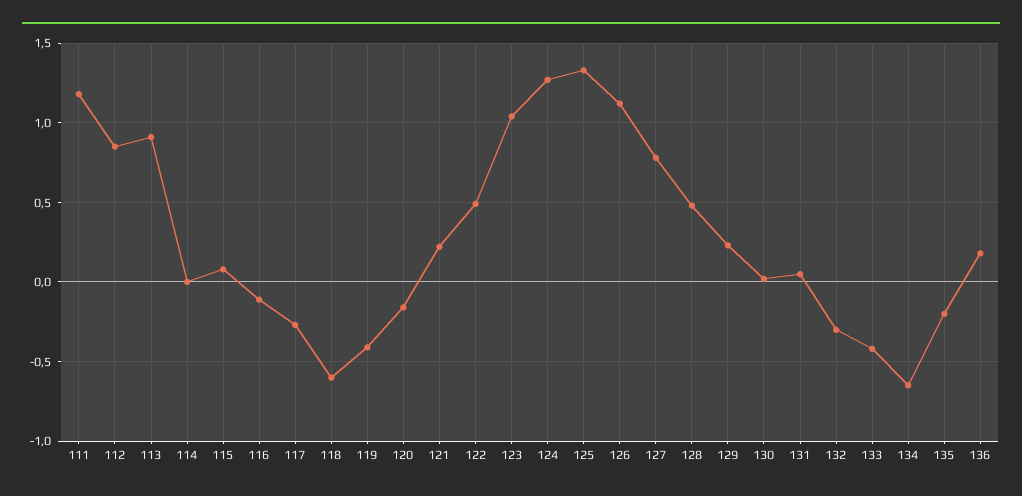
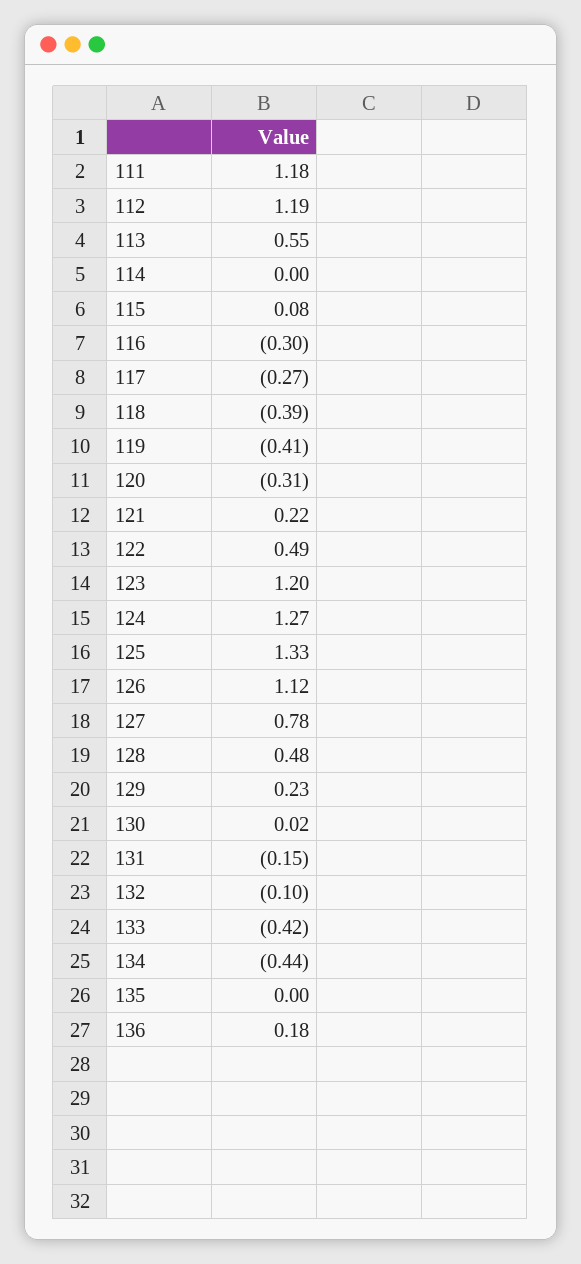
112: 0.85 -> 1.19
113: 0.9 -> 0.55
116: -0.1 -> -0.3
118: -0.6 -> -0.39
120: -0.15 -> -0.31
123: 1.05 -> 1.2
131: 0.05 -> -0.15
132: -0.3 -> -0.1
134: -0.65 -> -0.44
135: -0.2 -> 0

